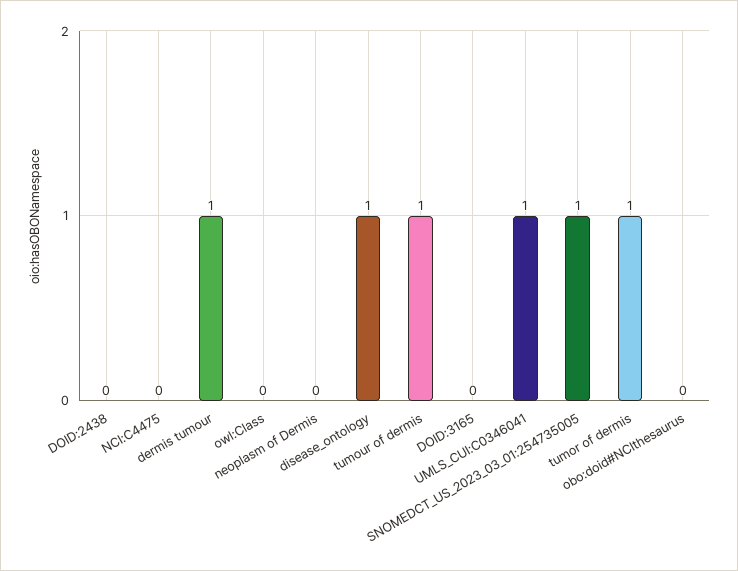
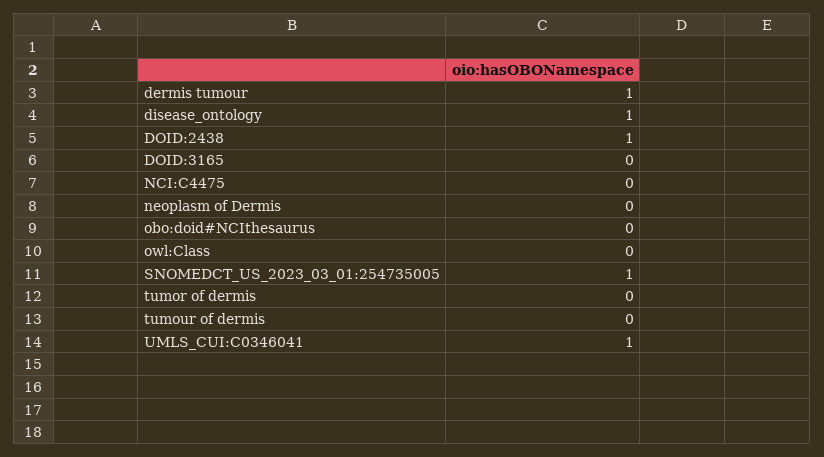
DOID:2438: 0 -> 1
tumour of dermis: 1 -> 0
tumor of dermis: 1 -> 0

